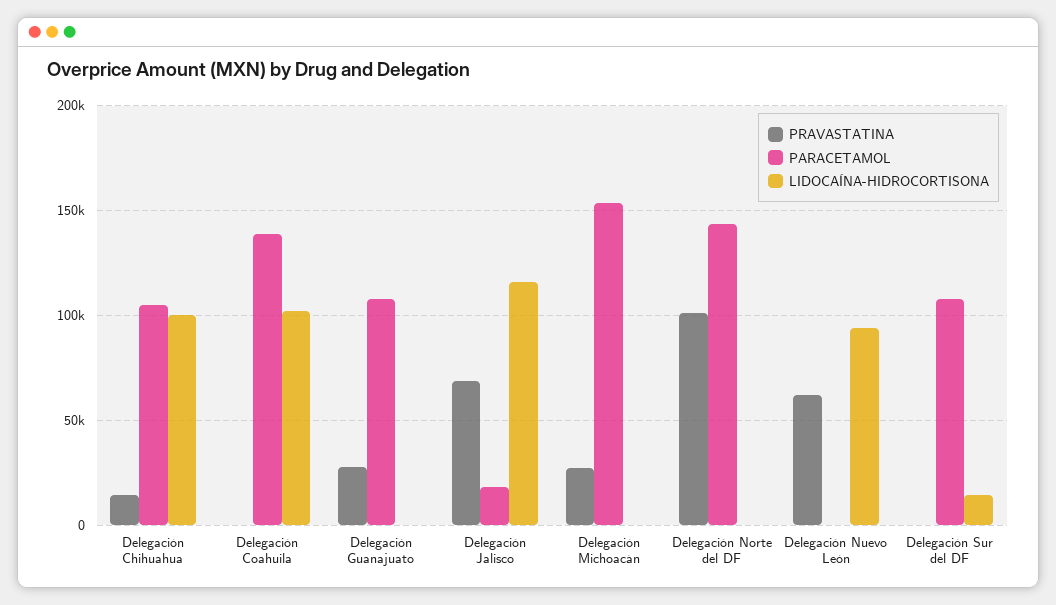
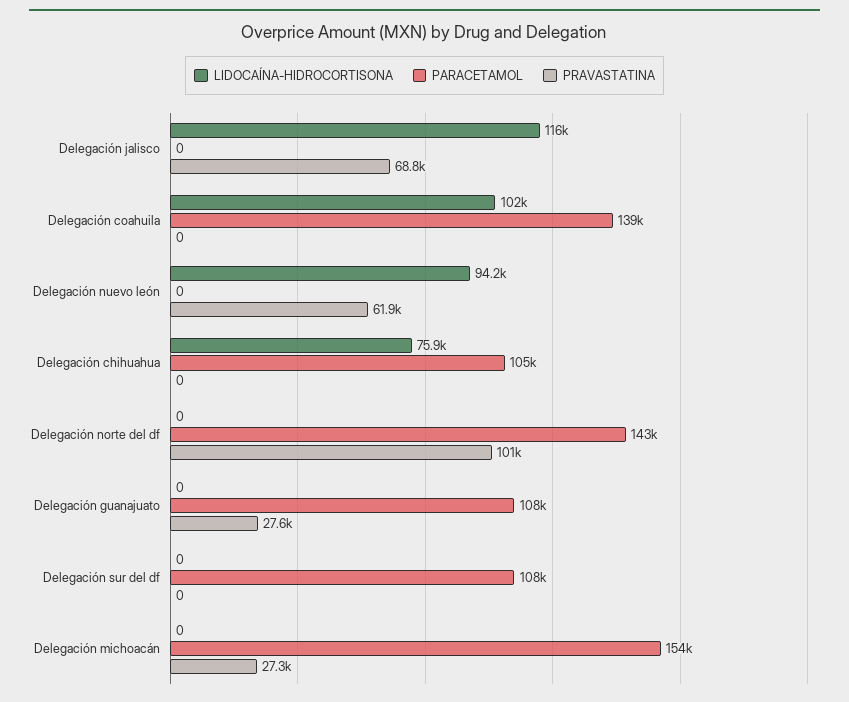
PRAVASTATINA, Delegación Chihuahua: 15000 -> 0
LIDOCAÍNA-HIDROCORTISONA, Delegación Chihuahua: 100000 -> 75900
PARACETAMOL, Delegación Jalisco: 20000 -> 0
LIDOCAÍNA-HIDROCORTISONA, Delegación Sur del DF: 15000 -> 0

